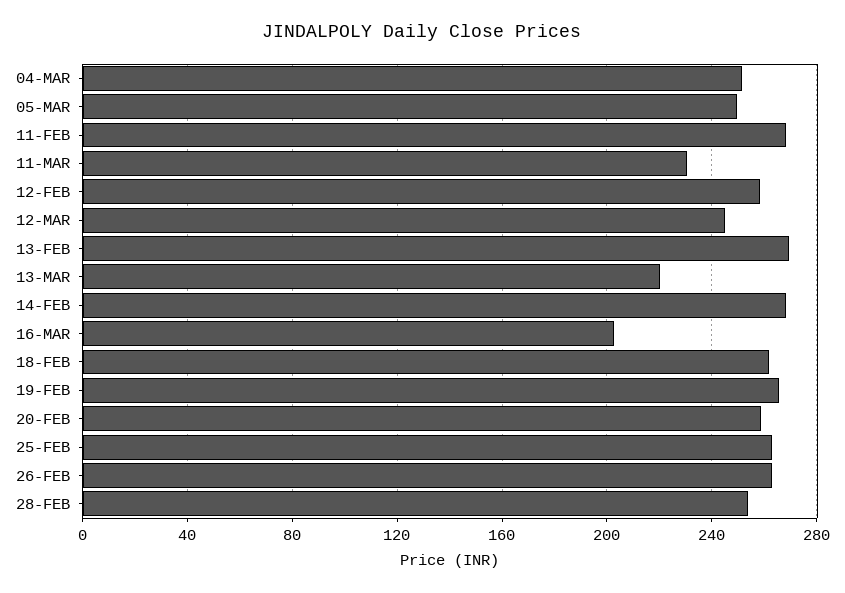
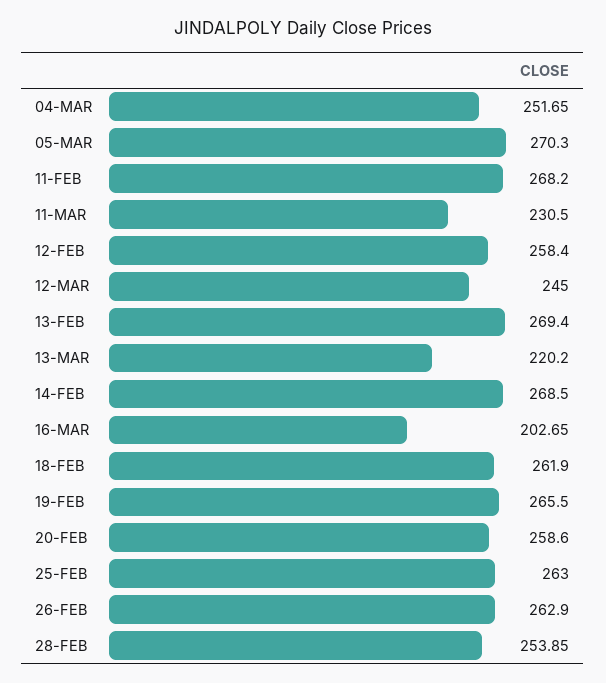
05-MAR: 250 -> 270.3

